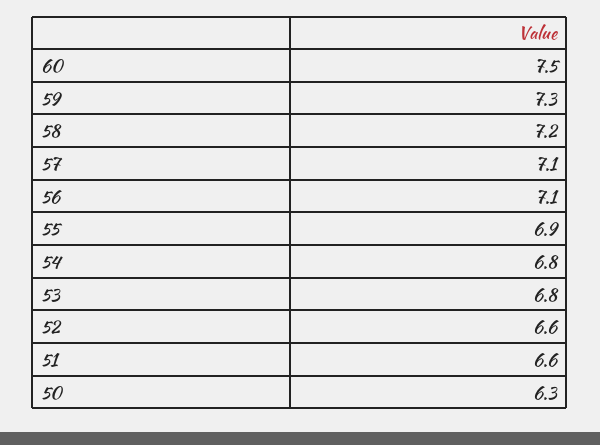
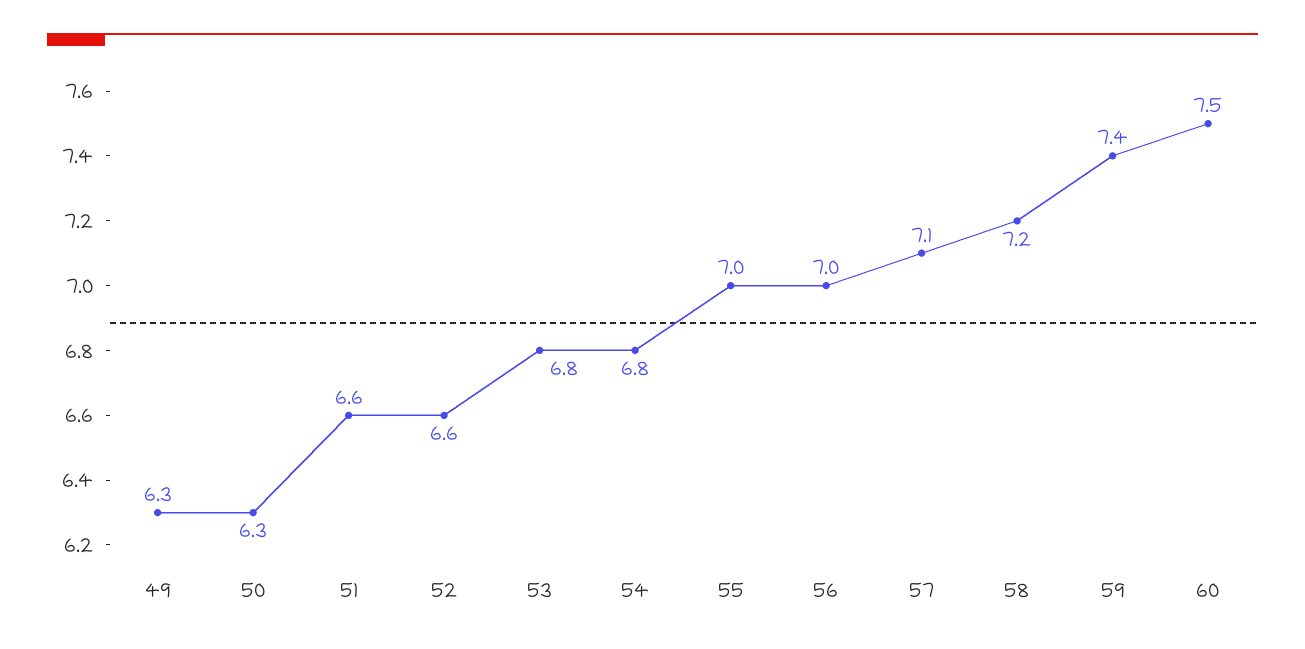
59: 7.3 -> 7.4
56: 7.1 -> 7
55: 6.9 -> 7
49: none -> 6.3

